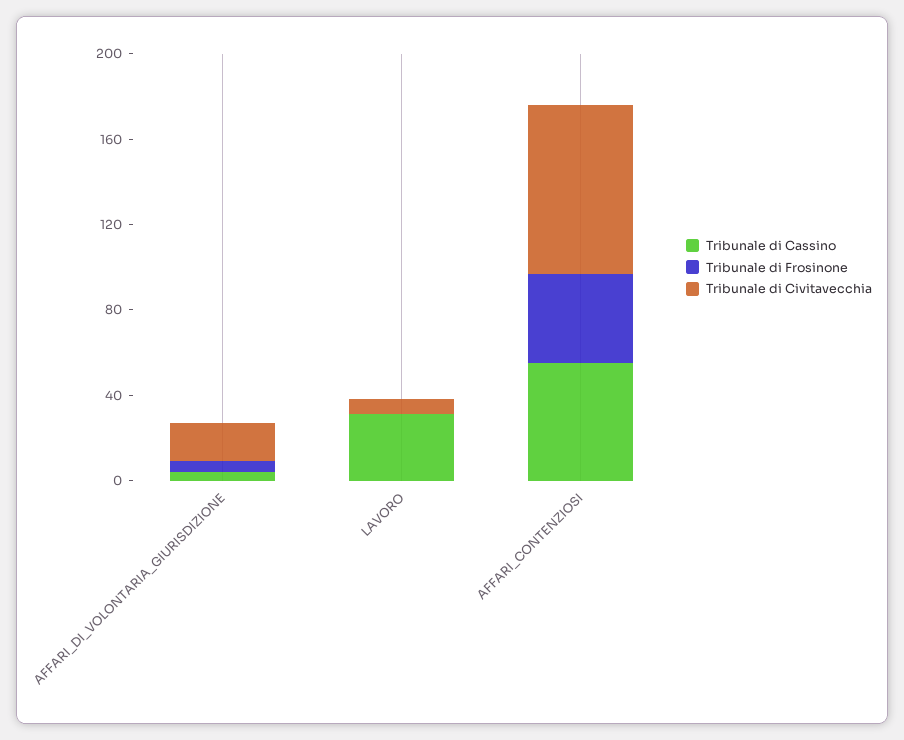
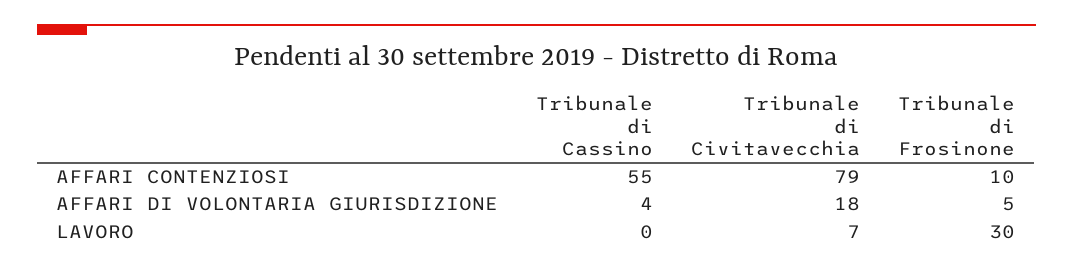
Tribunale di Cassino, LAVORO: 30 -> 0
Tribunale di Frosinone, LAVORO: 0 -> 30
Tribunale di Frosinone, AFFARI_CONTENZIOSI: 40 -> 10

